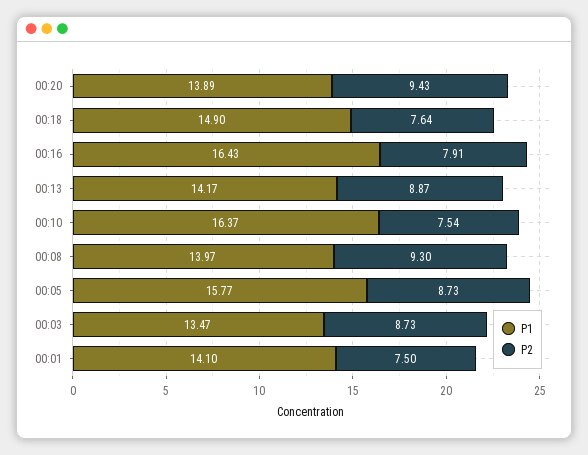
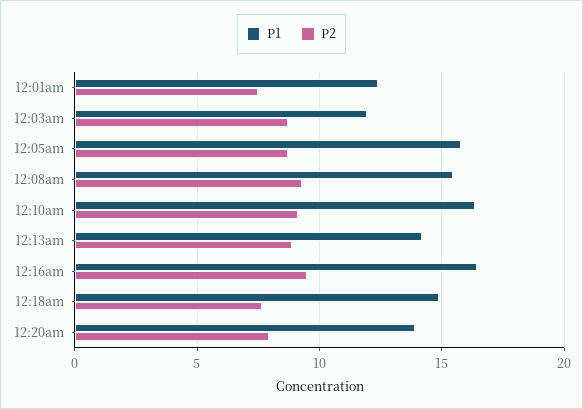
P2, 00:20: 9.43 -> 8
P2, 00:16: 7.91 -> 9.5
P2, 00:10: 7.54 -> 9
P1, 00:08: 13.97 -> 15.5
P1, 00:03: 13.47 -> 12
P1, 00:01: 14.1 -> 12.5

